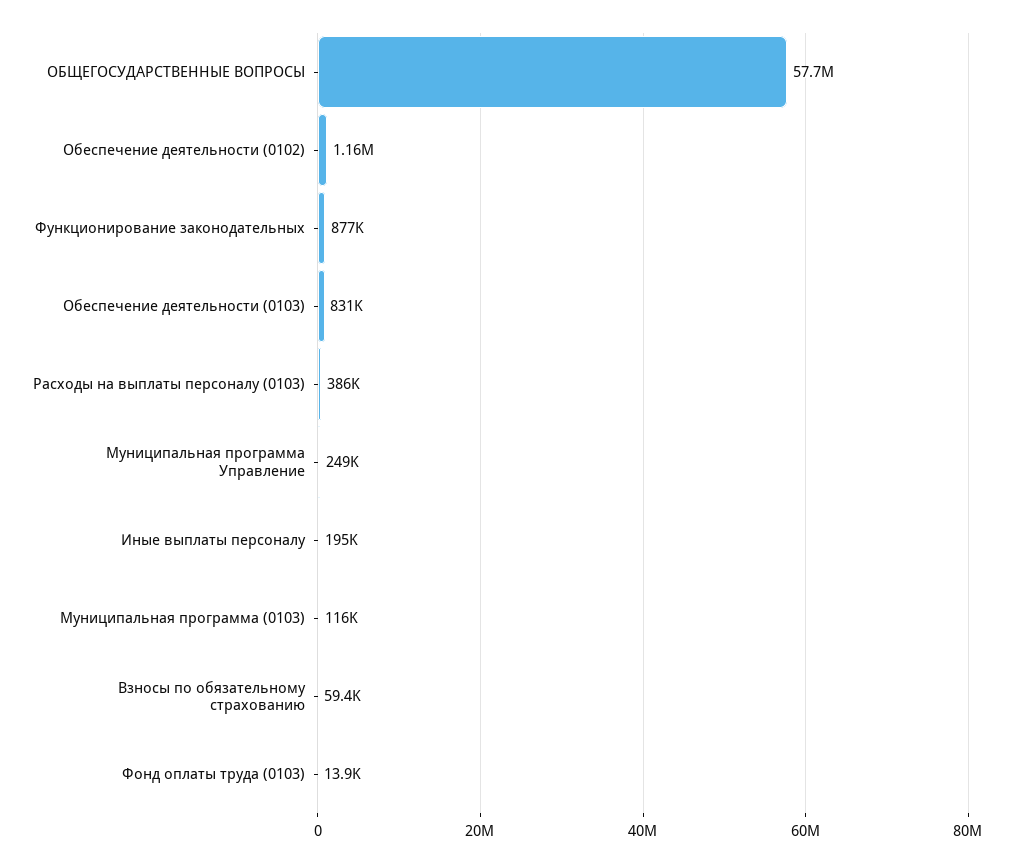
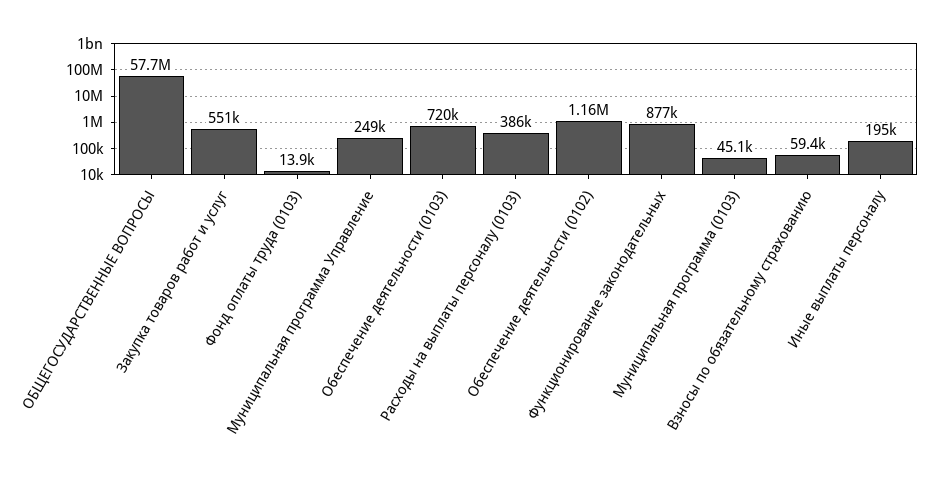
Обеспечение деятельности (0103): 831000 -> 720000
Муниципальная программа (0103): 116000 -> 45100
Закупка товаров работ и услуг: none -> 551000

